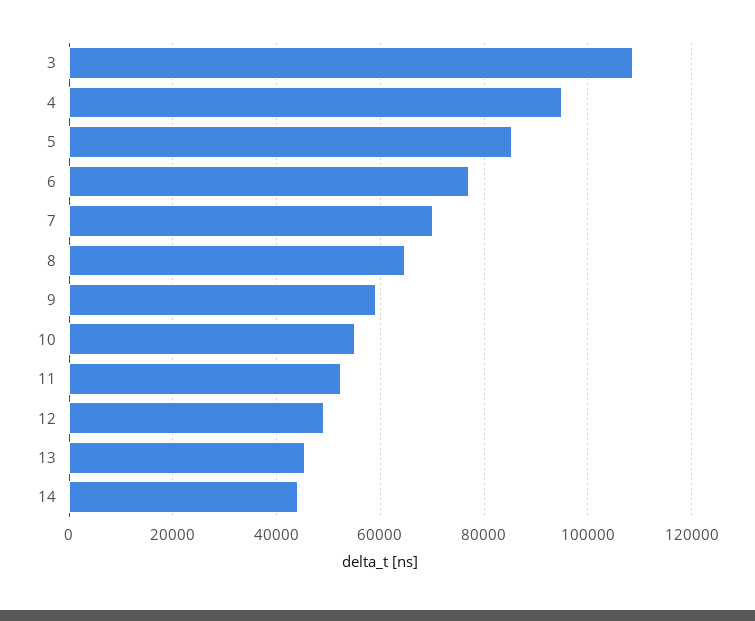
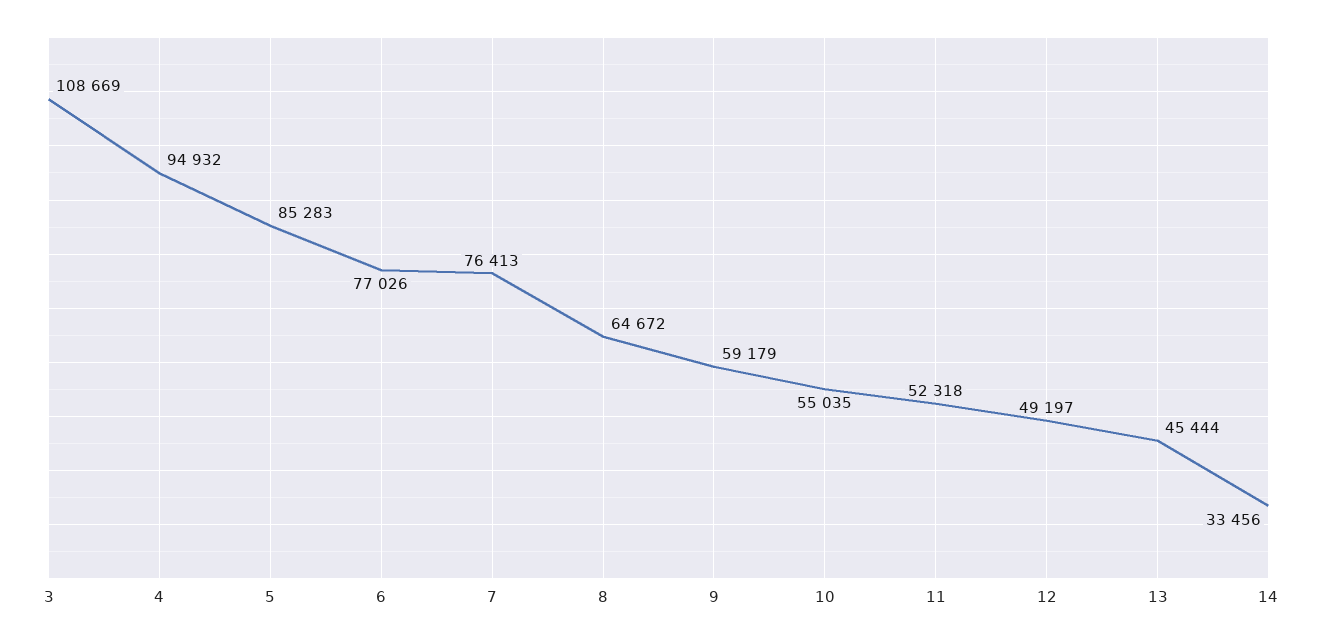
7: 70000 -> 76413
14: 44000 -> 33456

